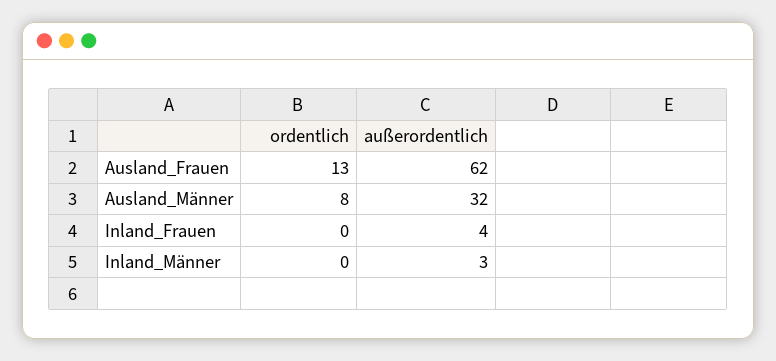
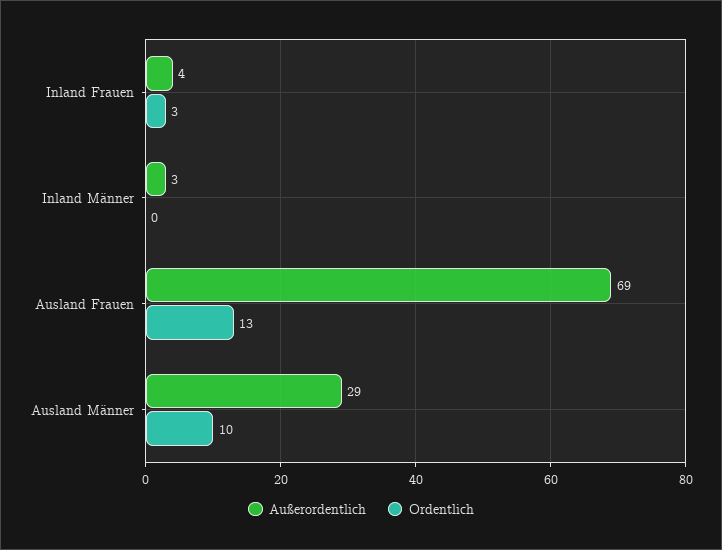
außerordentlich, Ausland_Frauen: 62 -> 69
ordentlich, Ausland_Männer: 8 -> 10
außerordentlich, Ausland_Männer: 32 -> 29
ordentlich, Inland_Frauen: 0 -> 3

